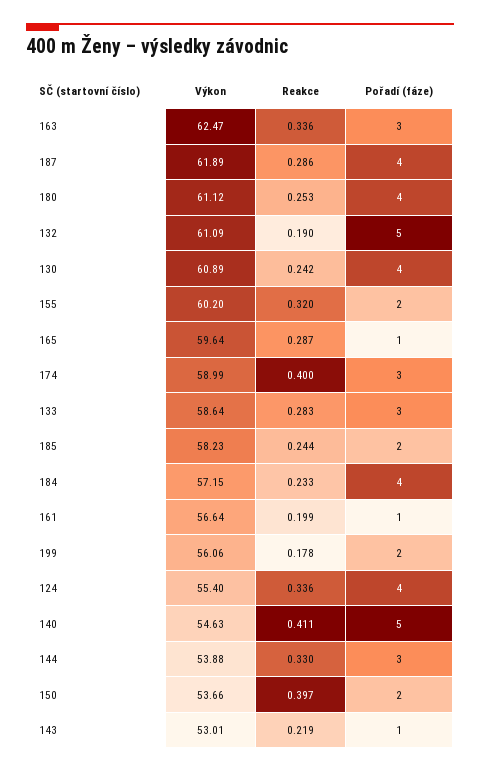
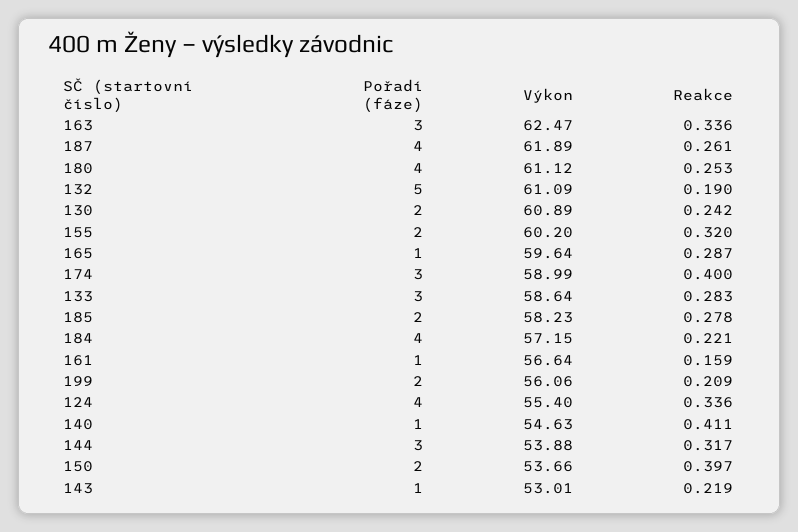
Reakce, 187: 0.286 -> 0.261
Pořadí (fáze), 130: 4 -> 2
Reakce, 185: 0.244 -> 0.278
Reakce, 184: 0.233 -> 0.221
Reakce, 161: 0.199 -> 0.159
Reakce, 199: 0.178 -> 0.209
Pořadí (fáze), 140: 5 -> 1
Reakce, 144: 0.33 -> 0.317

